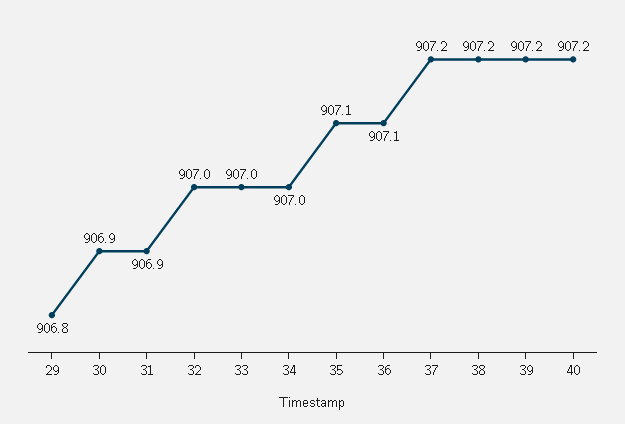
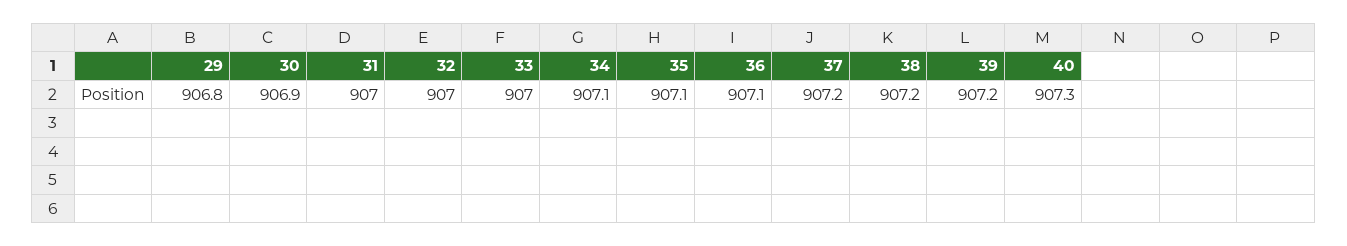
31: 906.9 -> 907
34: 907 -> 907.1
40: 907.2 -> 907.3

